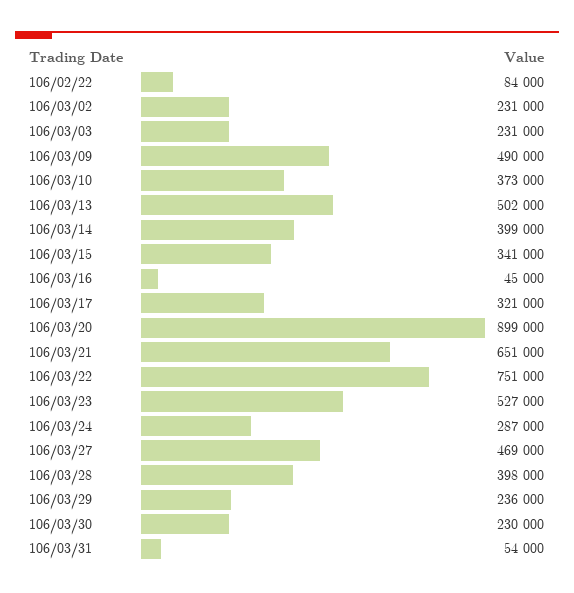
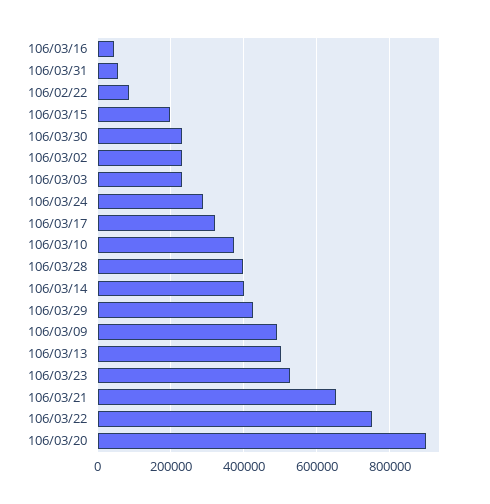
106/03/15: 341000 -> 200000
106/03/27: 469000 -> none
106/03/29: 236000 -> 420000

